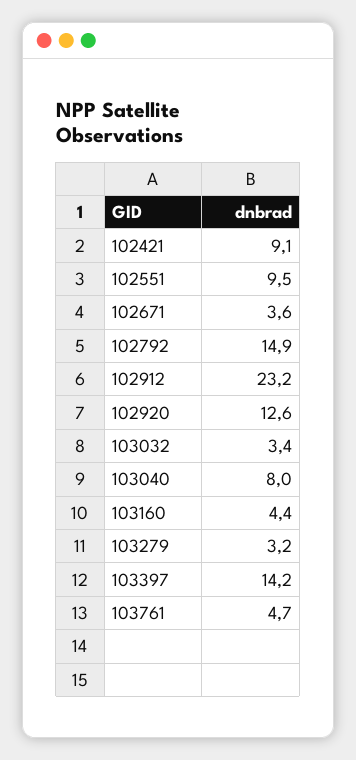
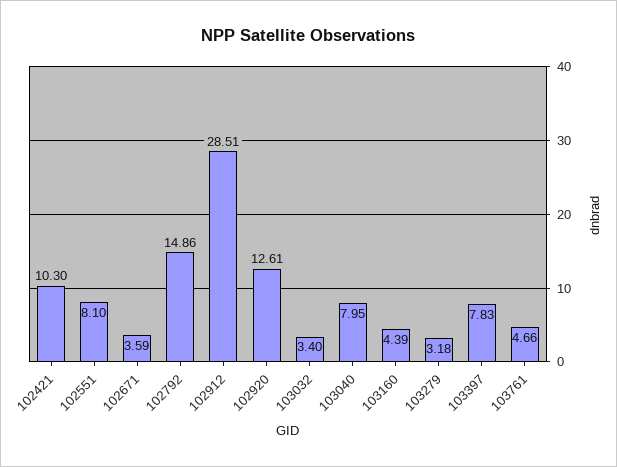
102421: 9.1 -> 10.3
102551: 9.5 -> 8.1
102912: 23.2 -> 28.51
103397: 14.2 -> 7.83

